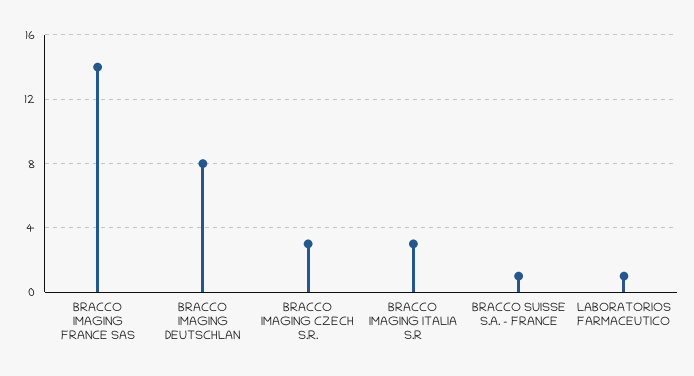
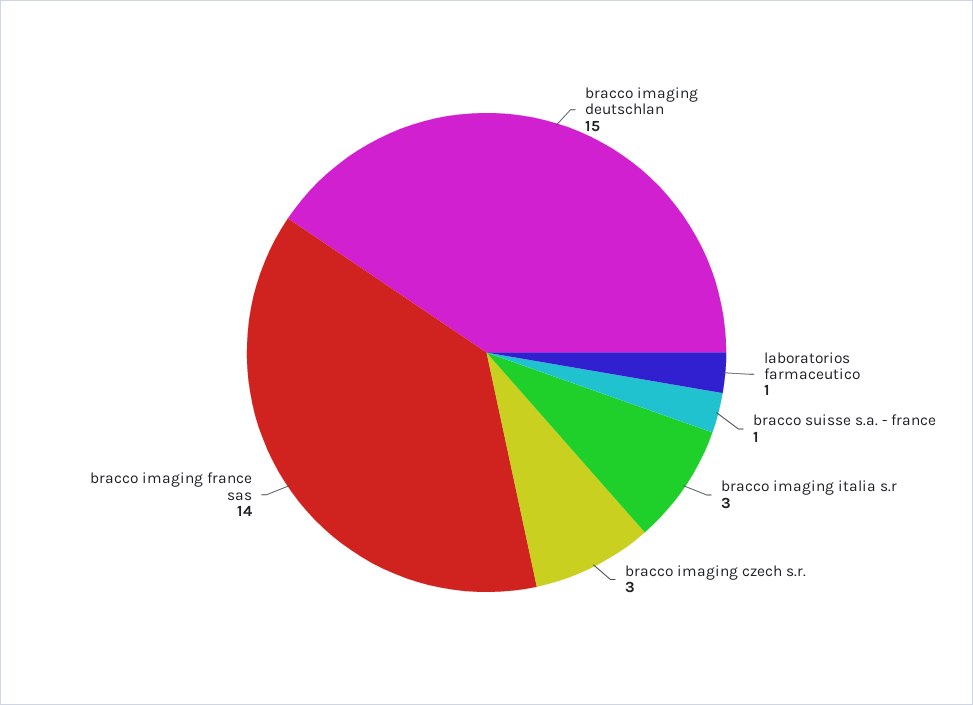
BRACCO IMAGING DEUTSCHLAN: 8 -> 15

